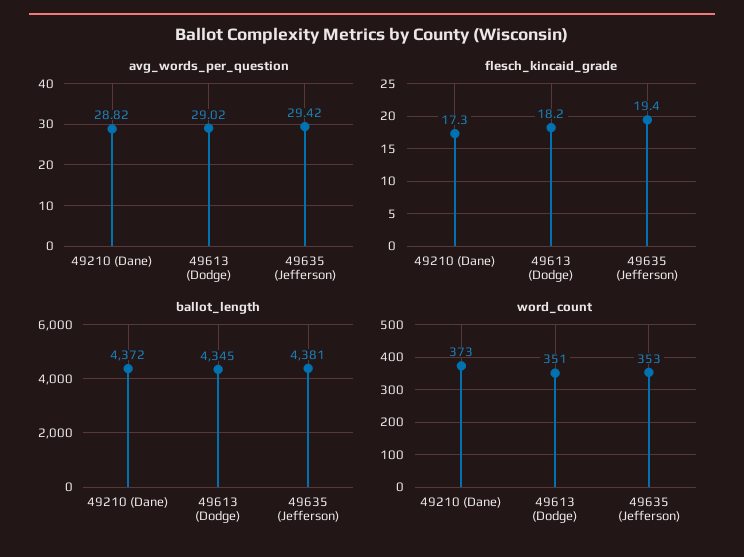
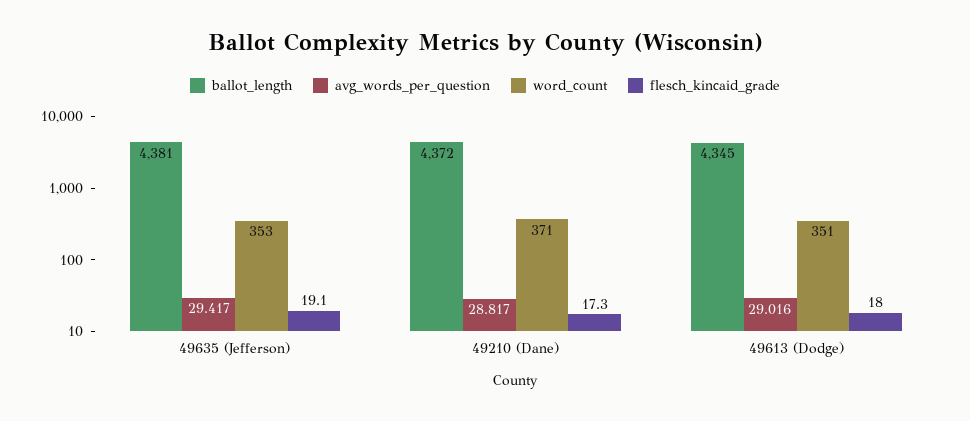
flesch_kincaid_grade, 49613 (Dodge): 18.2 -> 18
flesch_kincaid_grade, 49635 (Jefferson): 19.4 -> 19.1
word_count, 49210 (Dane): 373 -> 371

